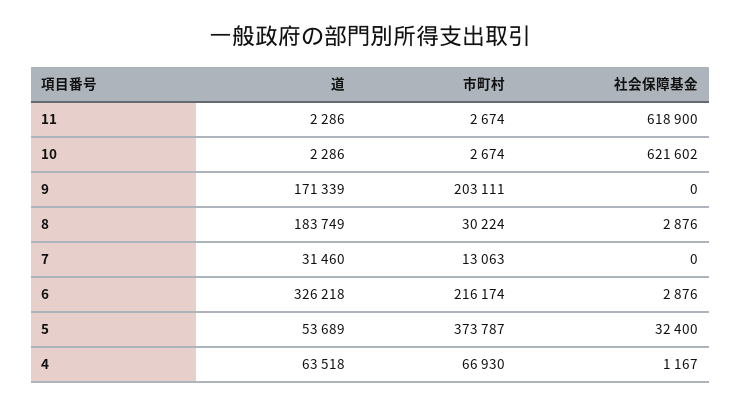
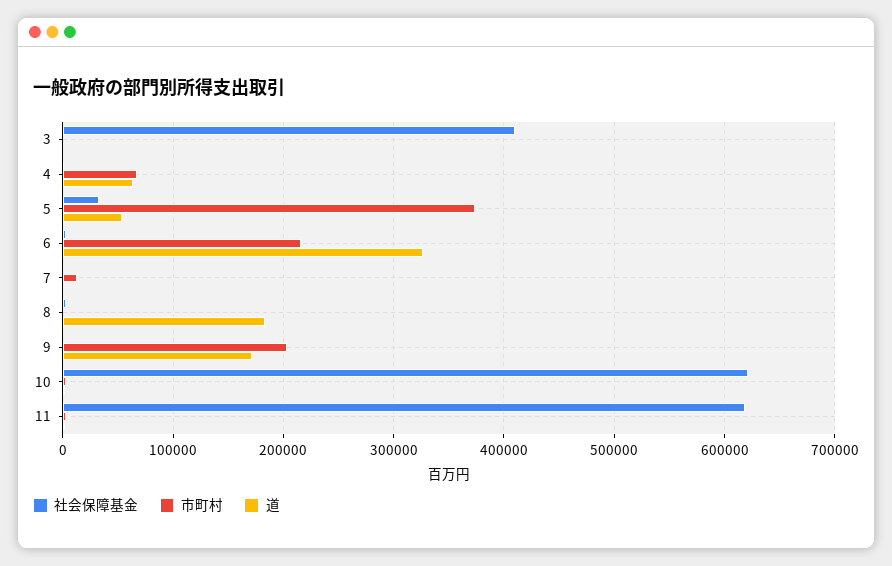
市町村, 8: 30224 -> 0
道, 7: 31460 -> 0
社会保障基金, 3: none -> 410000
市町村, 3: none -> 0
道, 3: none -> 0

